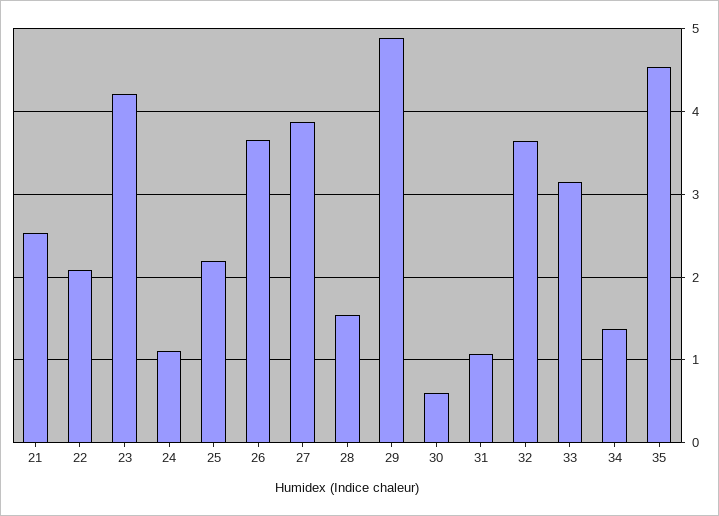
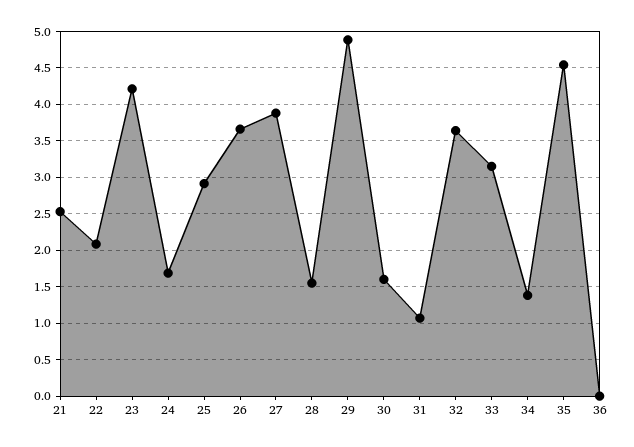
24: 1.1 -> 1.7
25: 2.2 -> 2.9
30: 0.6 -> 1.6
36: none -> 0

